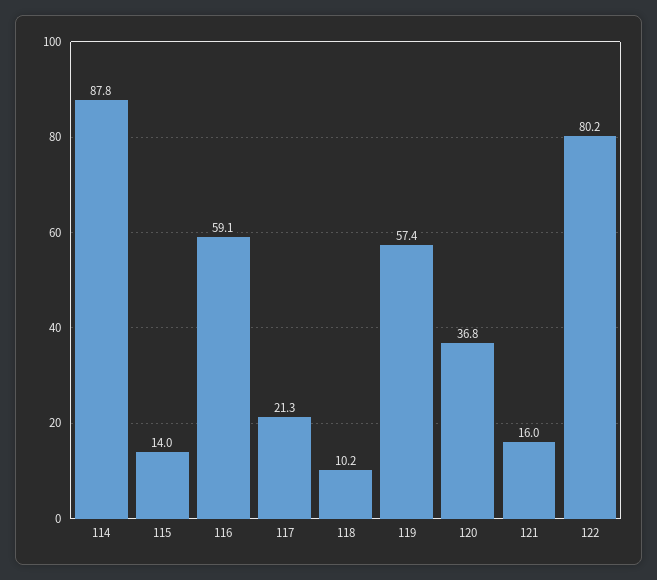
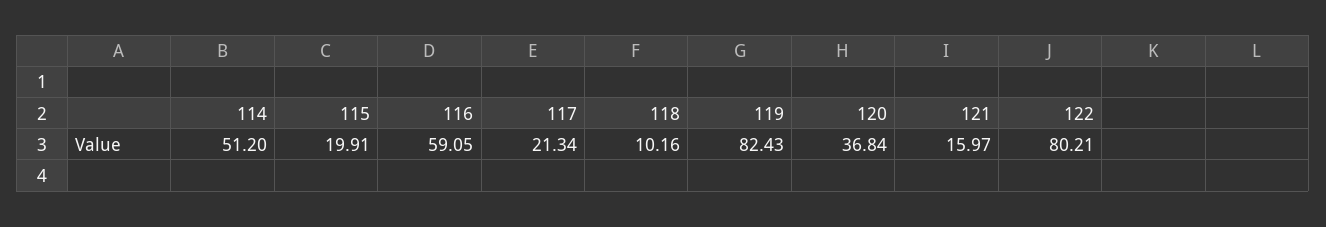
114: 87.8 -> 51.2
115: 14 -> 19.91
119: 57.4 -> 82.43

